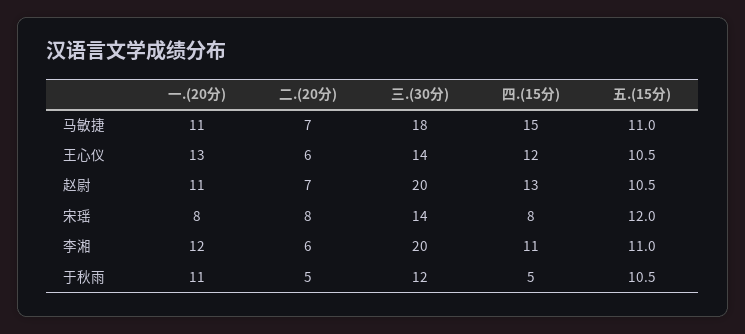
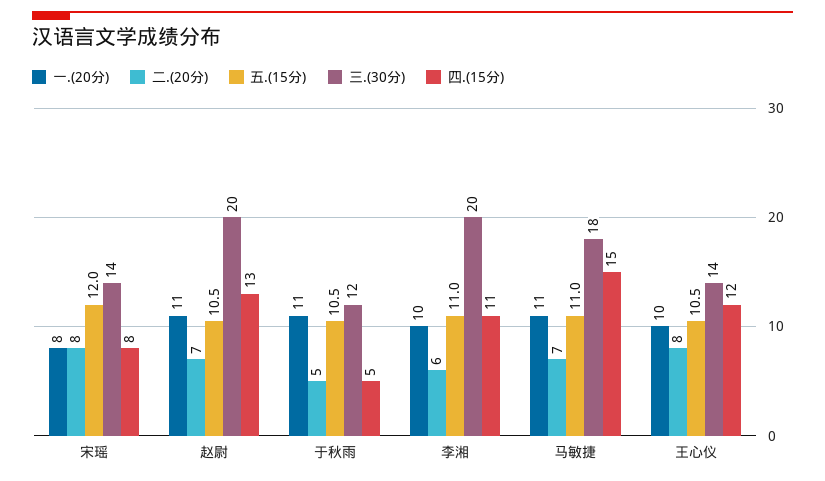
一.(20分), 王心仪: 13 -> 10
二.(20分), 王心仪: 6 -> 8
一.(20分), 李湘: 12 -> 10

